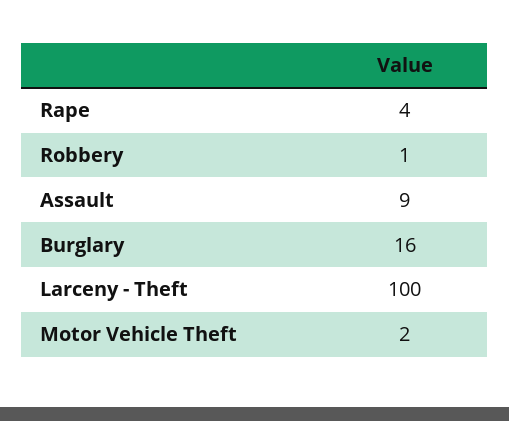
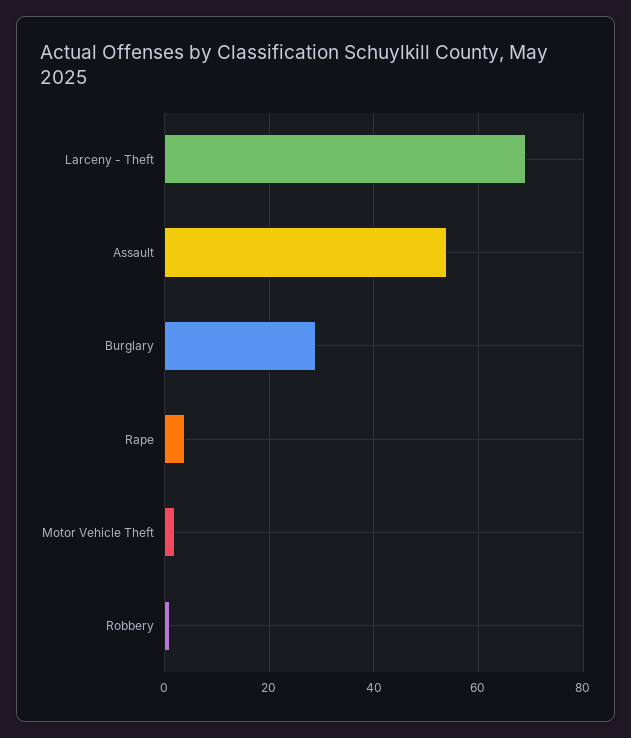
Assault: 9 -> 55
Burglary: 16 -> 30
Larceny - Theft: 100 -> 70

